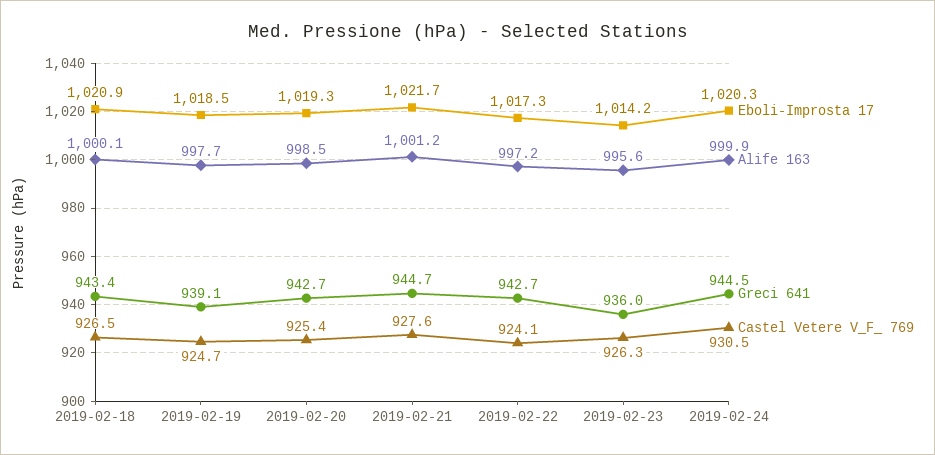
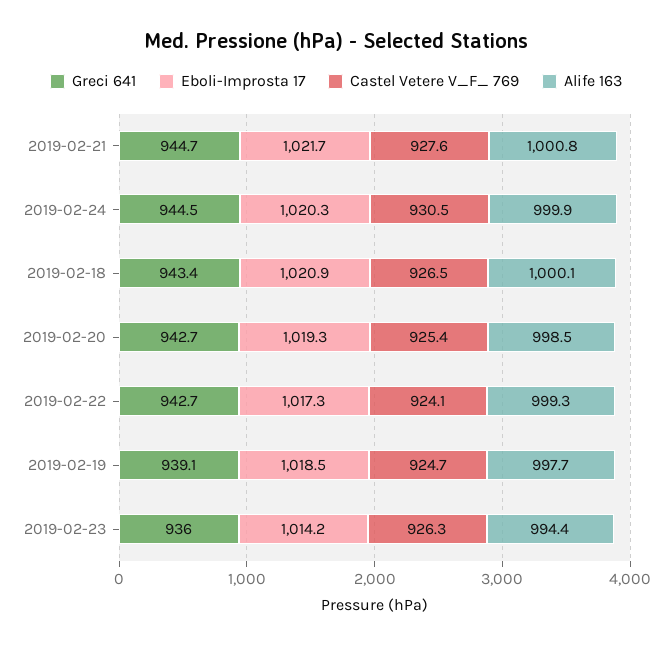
Alife 163, 2019-02-21: 1001.2 -> 1000.8
Alife 163, 2019-02-22: 997.2 -> 999.3
Alife 163, 2019-02-23: 995.6 -> 994.4

